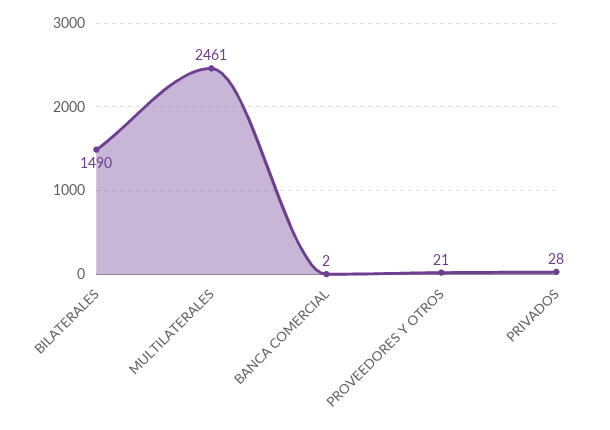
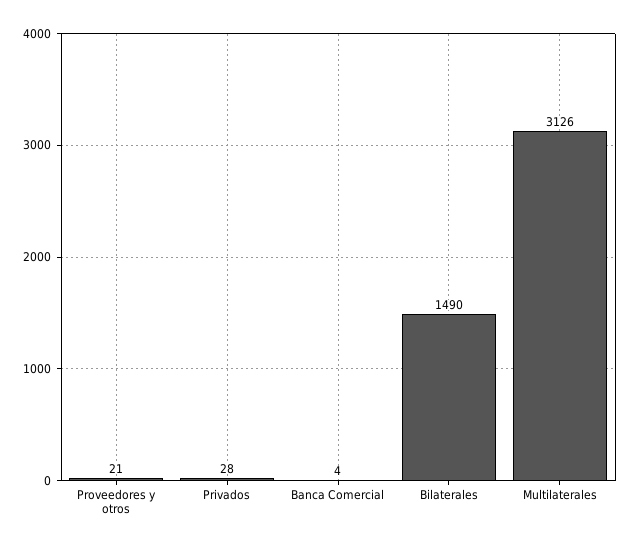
MULTILATERALES: 2461 -> 3126
BANCA COMERCIAL: 2 -> 4

